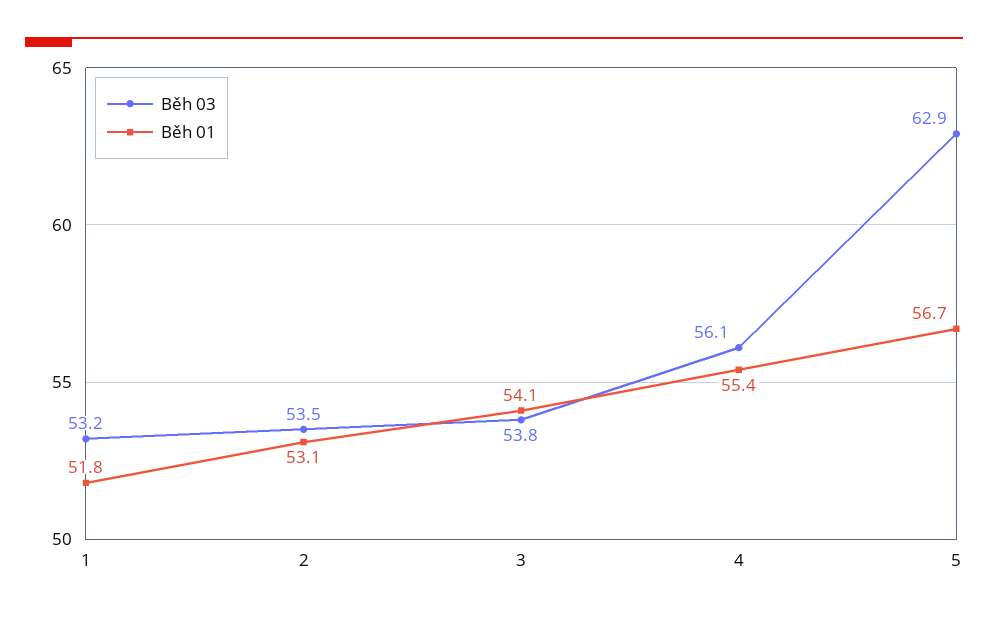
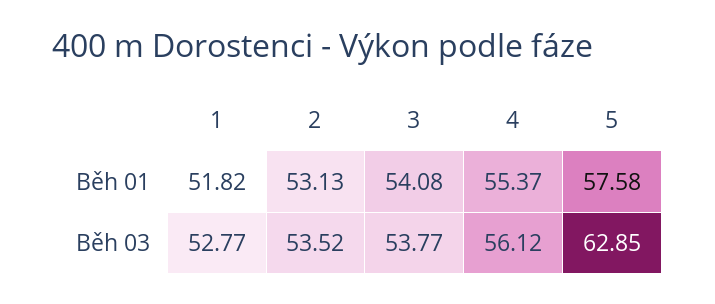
Běh 03, 1: 53.2 -> 52.77
Běh 01, 5: 56.7 -> 57.58

